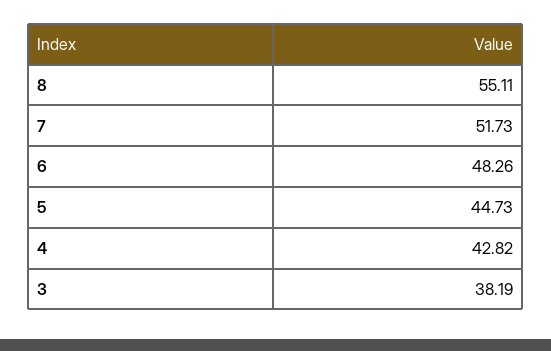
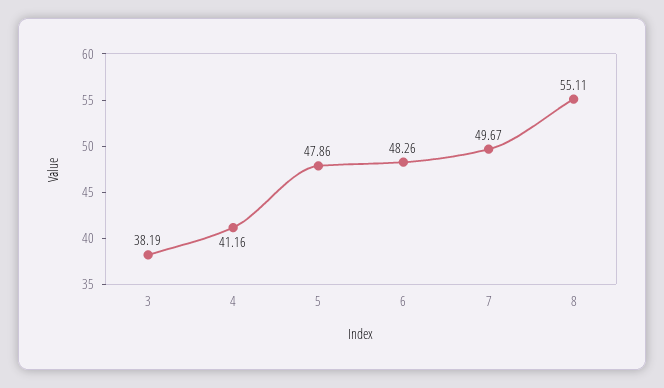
7: 51.73 -> 49.67
5: 44.73 -> 47.86
4: 42.82 -> 41.16

